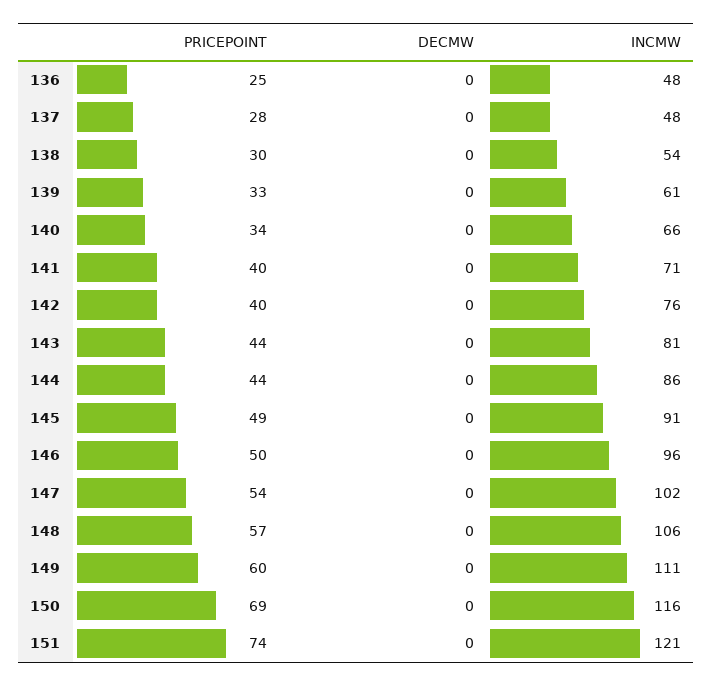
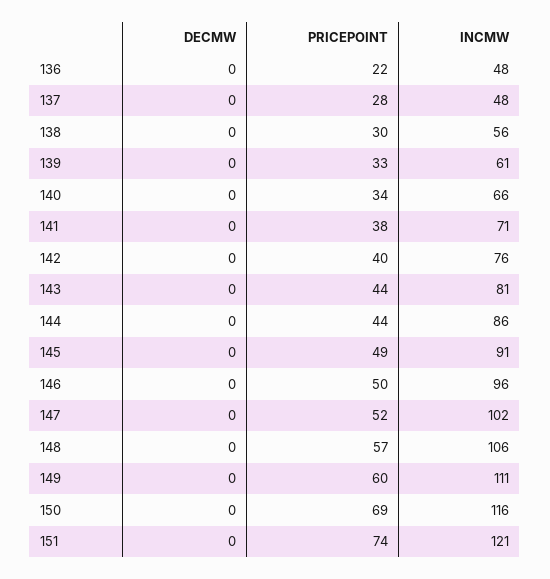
PRICEPOINT, 136: 25 -> 22
INCMW, 138: 54 -> 56
PRICEPOINT, 141: 40 -> 38
PRICEPOINT, 147: 54 -> 52

